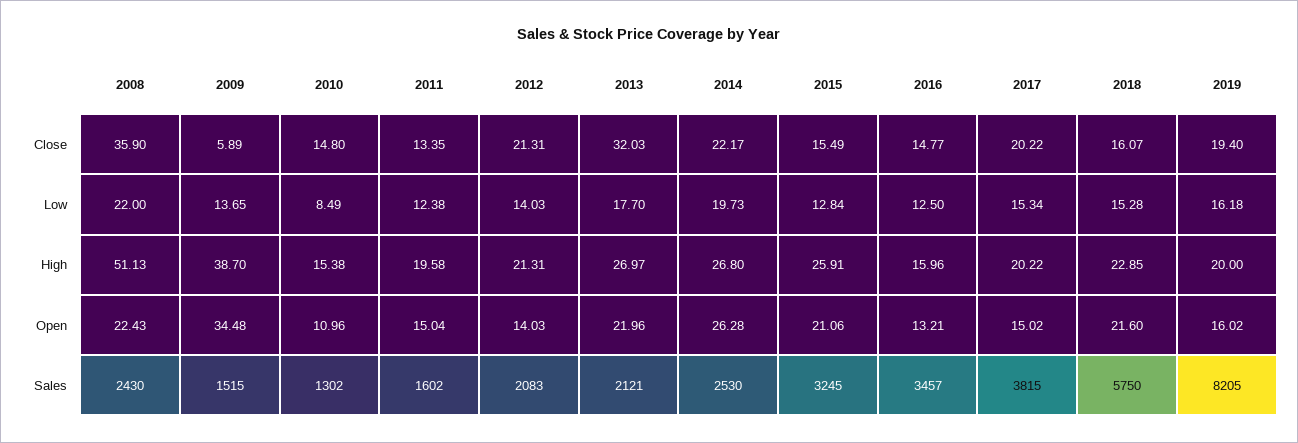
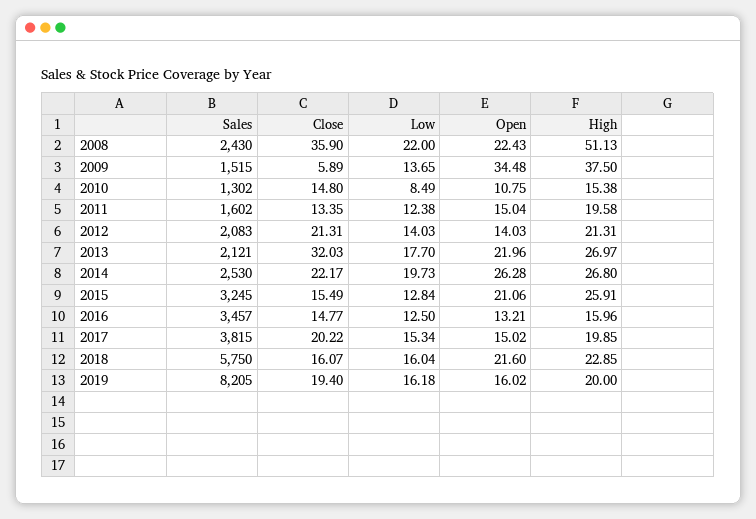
2018, Low: 15.28 -> 16.04
2009, High: 38.7 -> 37.5
2017, High: 20.22 -> 19.85
2010, Open: 10.96 -> 10.75

